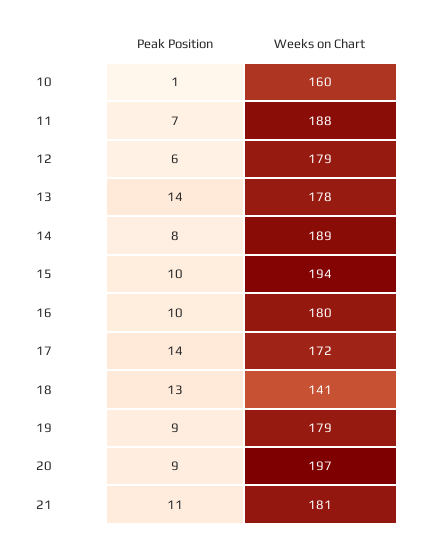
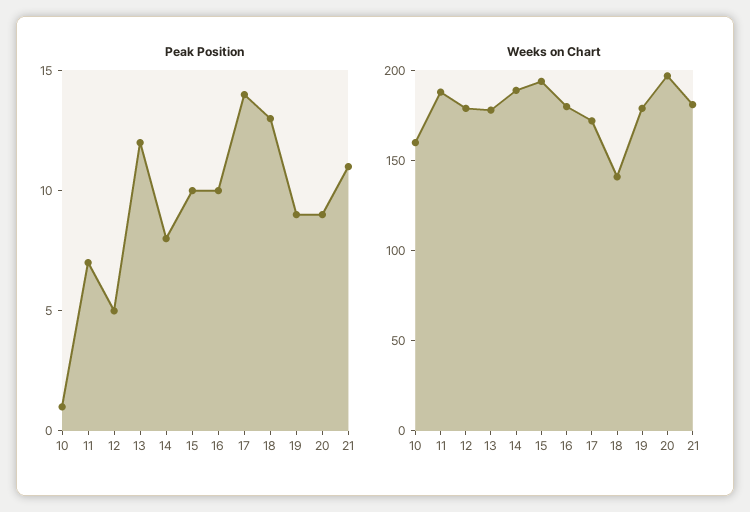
Peak Position, 12: 6 -> 5
Peak Position, 13: 14 -> 12

